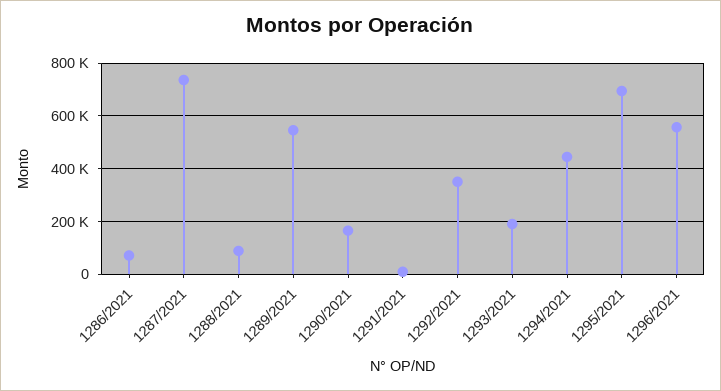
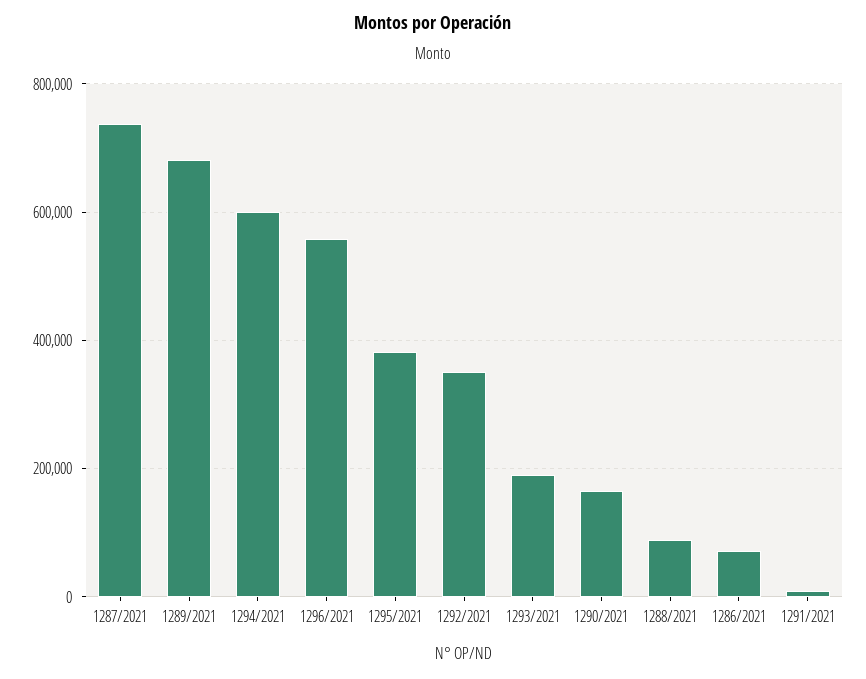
1289/2021: 550000 -> 680000
1294/2021: 450000 -> 600000
1295/2021: 700000 -> 380000

